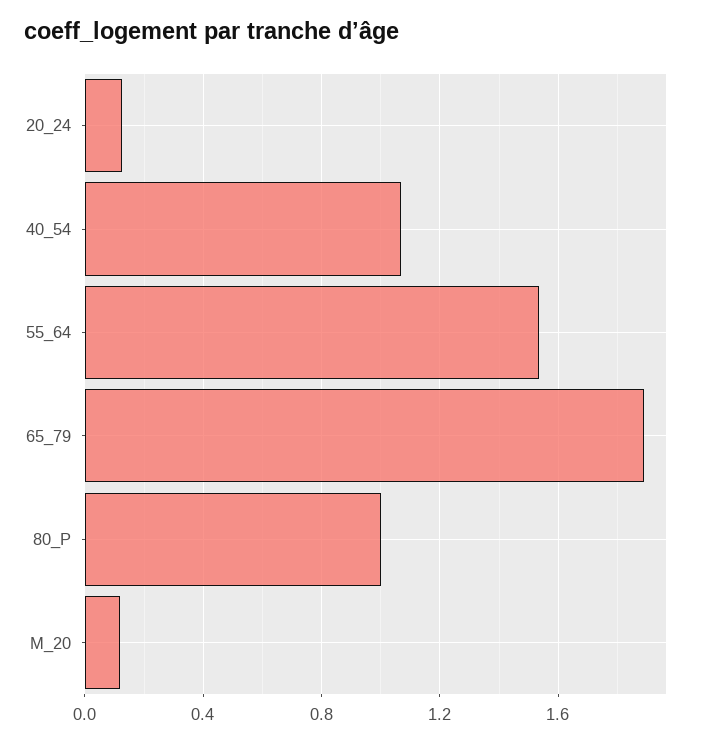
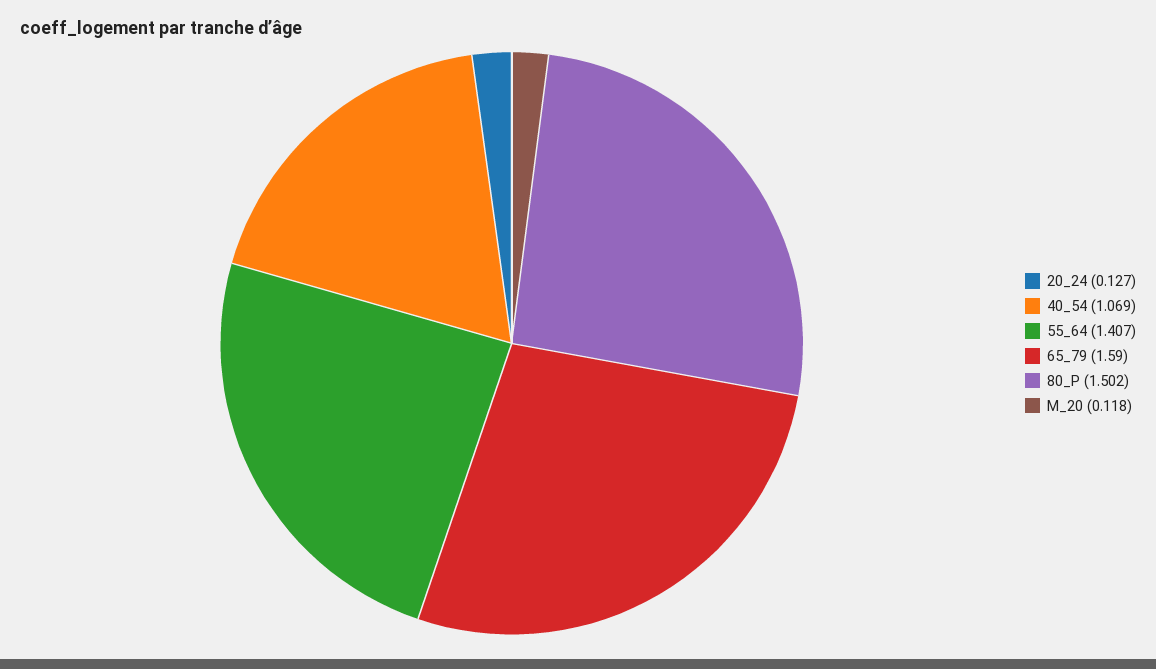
55_64: 1.55 -> 1.407
65_79: 1.9 -> 1.59
80_P: 1 -> 1.502

